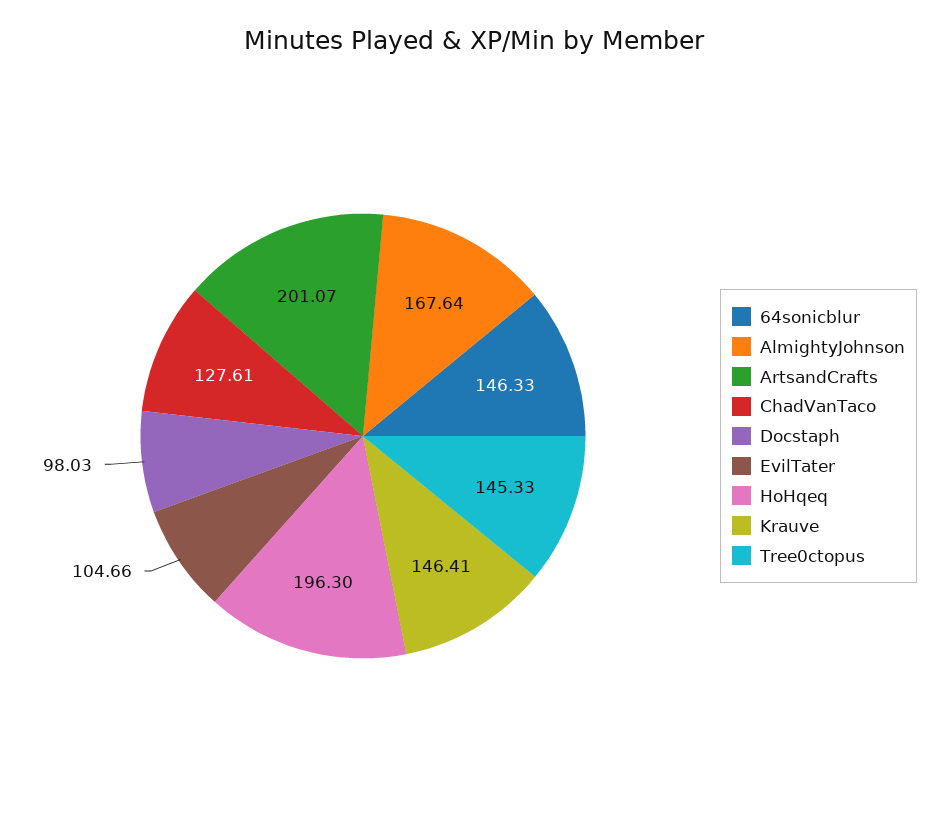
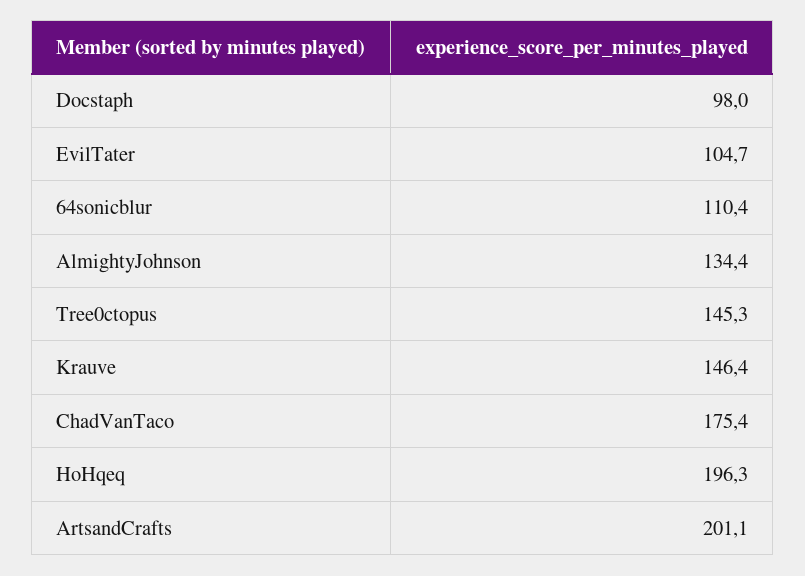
64sonicblur: 146.33 -> 110.4
AlmightyJohnson: 167.64 -> 134.4
ChadVanTaco: 127.61 -> 175.4

